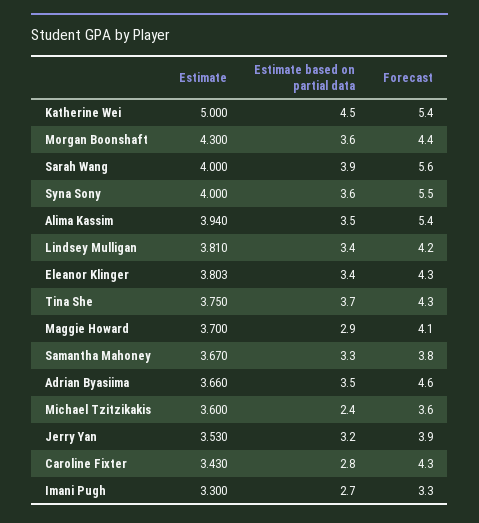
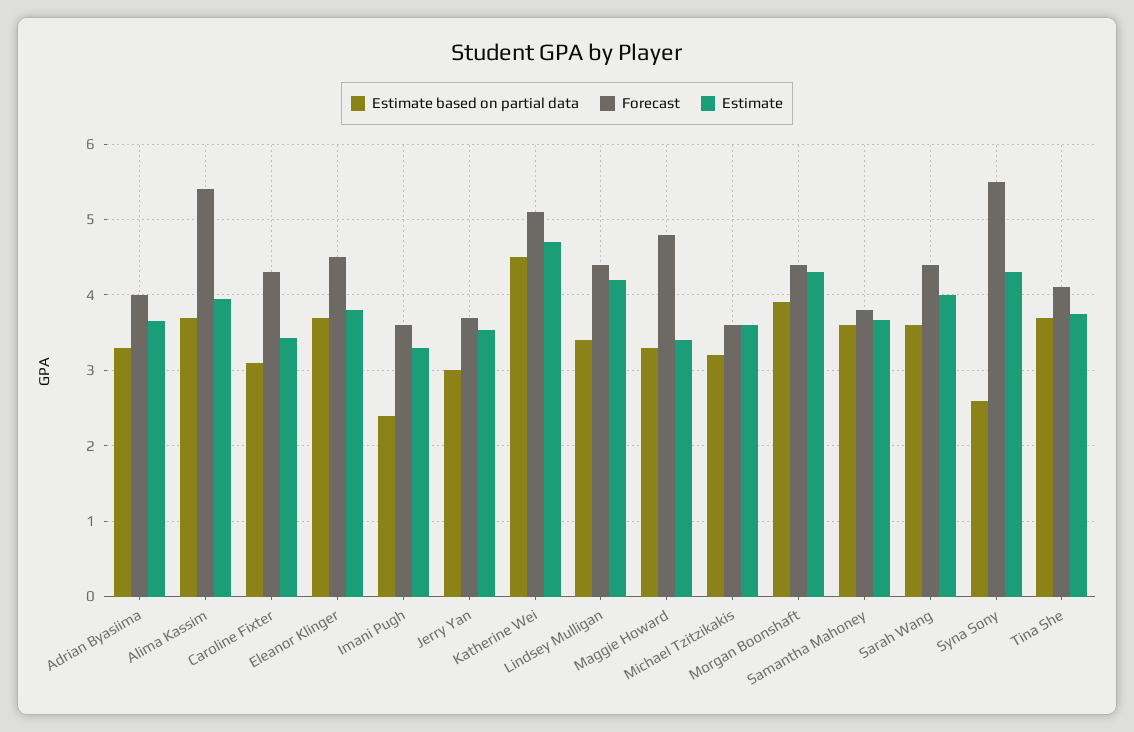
Estimate, Katherine Wei: 5 -> 4.7
Forecast, Katherine Wei: 5.4 -> 5.1
Estimate based on partial data, Morgan Boonshaft: 3.6 -> 3.9
Estimate based on partial data, Sarah Wang: 3.9 -> 3.6
Forecast, Sarah Wang: 5.6 -> 4.4
Estimate, Syna Sony: 4 -> 4.3
Estimate based on partial data, Syna Sony: 3.6 -> 2.6
Estimate based on partial data, Alima Kassim: 3.5 -> 3.7
Estimate, Lindsey Mulligan: 3.81 -> 4.2
Forecast, Lindsey Mulligan: 4.2 -> 4.4
Estimate based on partial data, Eleanor Klinger: 3.4 -> 3.7
Forecast, Eleanor Klinger: 4.3 -> 4.5
Forecast, Tina She: 4.3 -> 4.1
Estimate, Maggie Howard: 3.7 -> 3.4
Estimate based on partial data, Maggie Howard: 2.9 -> 3.3
Forecast, Maggie Howard: 4.1 -> 4.8
Estimate based on partial data, Samantha Mahoney: 3.3 -> 3.6
Estimate based on partial data, Adrian Byasiima: 3.5 -> 3.3
Forecast, Adrian Byasiima: 4.6 -> 4
Estimate based on partial data, Michael Tzitzikakis: 2.4 -> 3.2
Estimate based on partial data, Jerry Yan: 3.2 -> 3
Forecast, Jerry Yan: 3.9 -> 3.7
Estimate based on partial data, Caroline Fixter: 2.8 -> 3.1
Estimate based on partial data, Imani Pugh: 2.7 -> 2.4
Forecast, Imani Pugh: 3.3 -> 3.6

